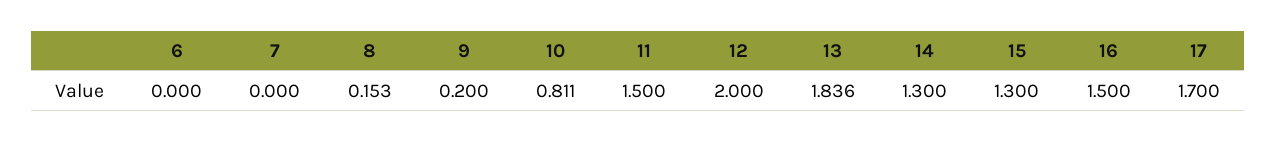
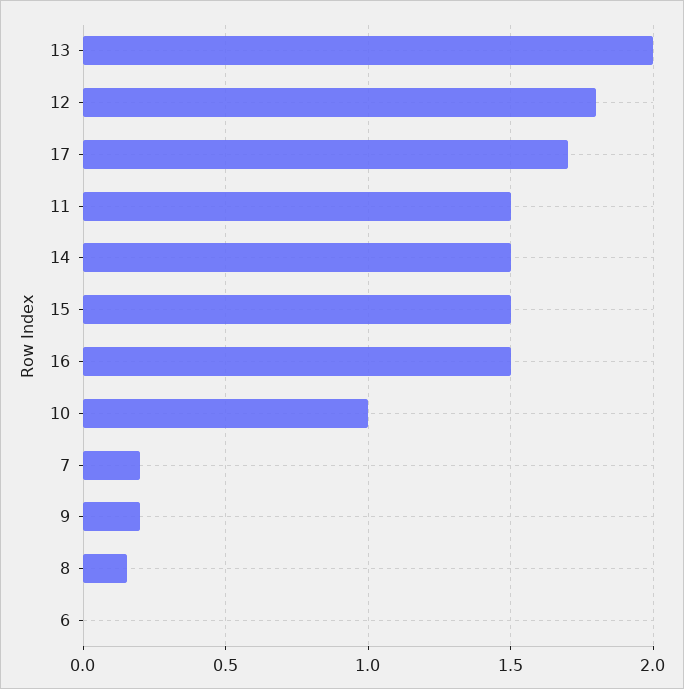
7: 0 -> 0.2
10: 0.811 -> 1
12: 2 -> 1.8
13: 1.836 -> 2
14: 1.3 -> 1.5
15: 1.3 -> 1.5

